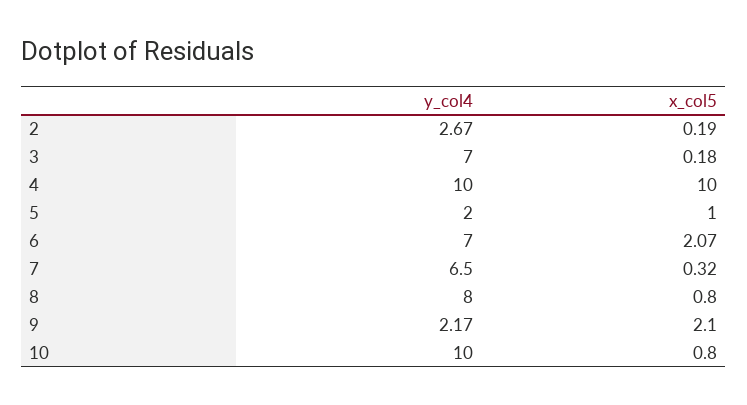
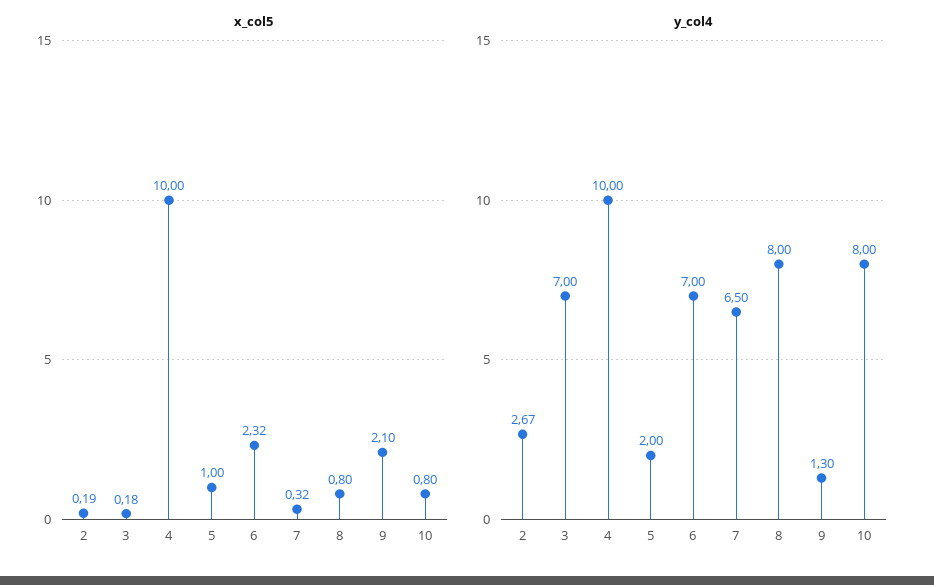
x_col5, 6: 2.07 -> 2.32
y_col4, 9: 2.17 -> 1.3
y_col4, 10: 10 -> 8

